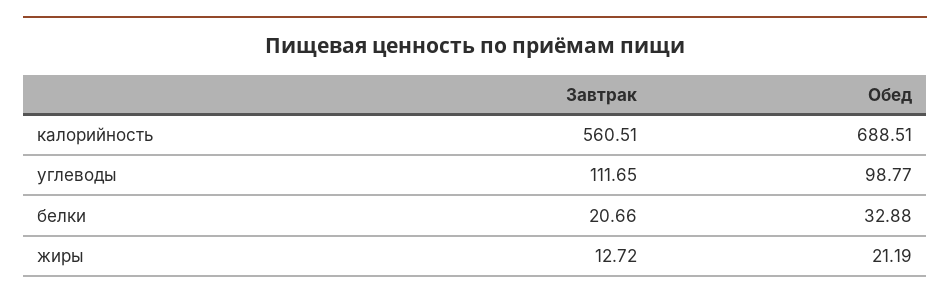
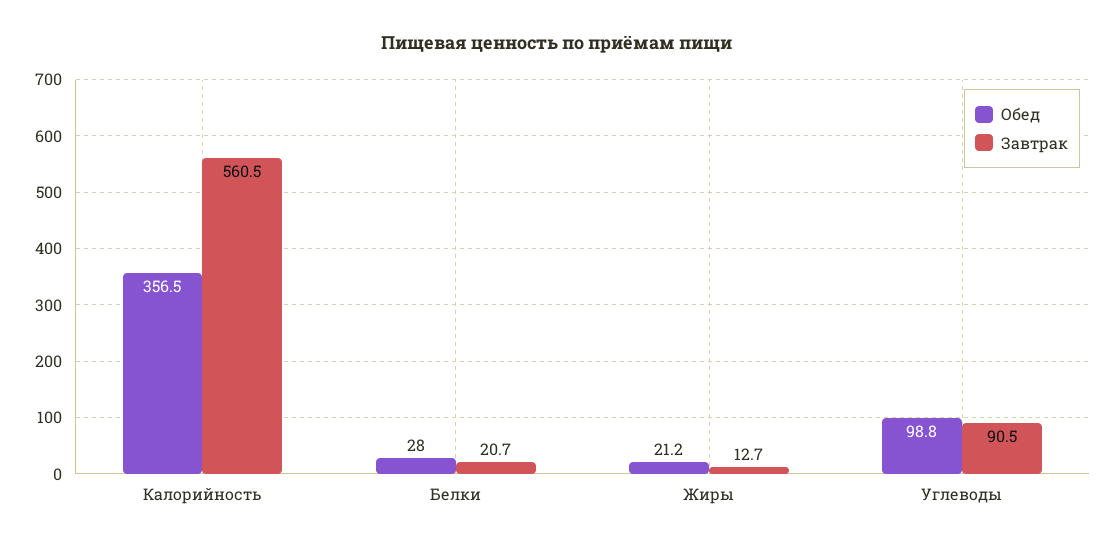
Обед, калорийность: 688.51 -> 356.5
Завтрак, углеводы: 111.65 -> 90.5
Обед, белки: 32.88 -> 28

